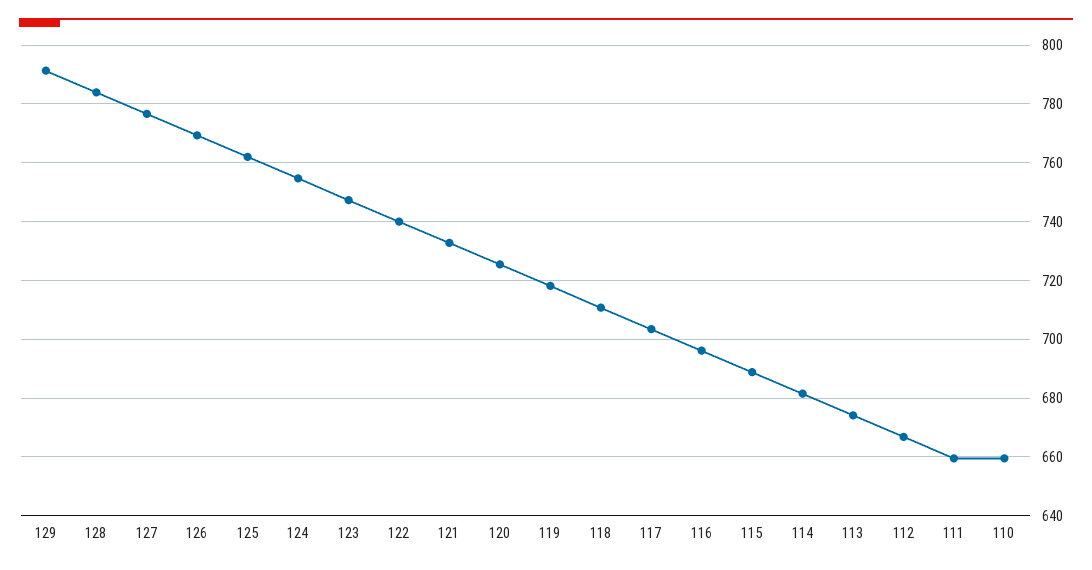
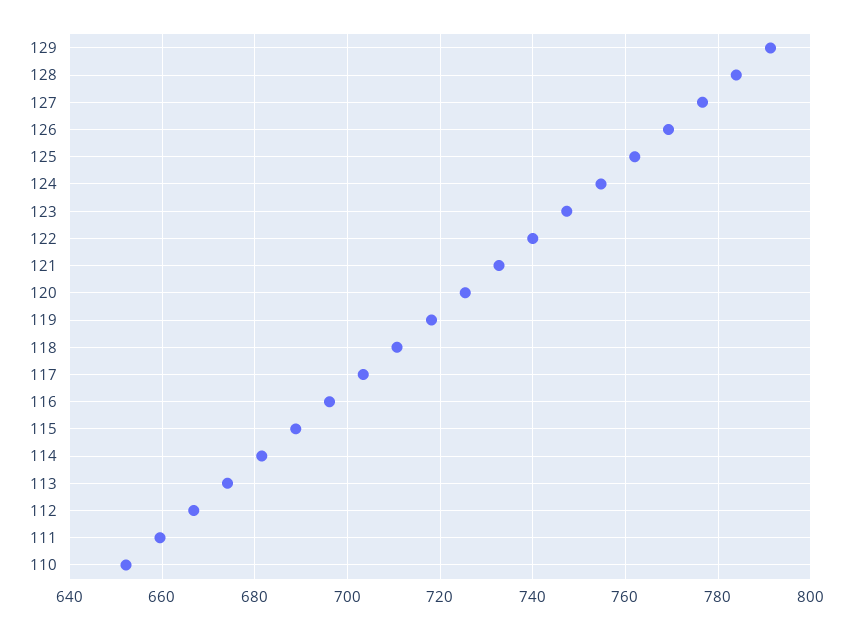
110: 660 -> 652

